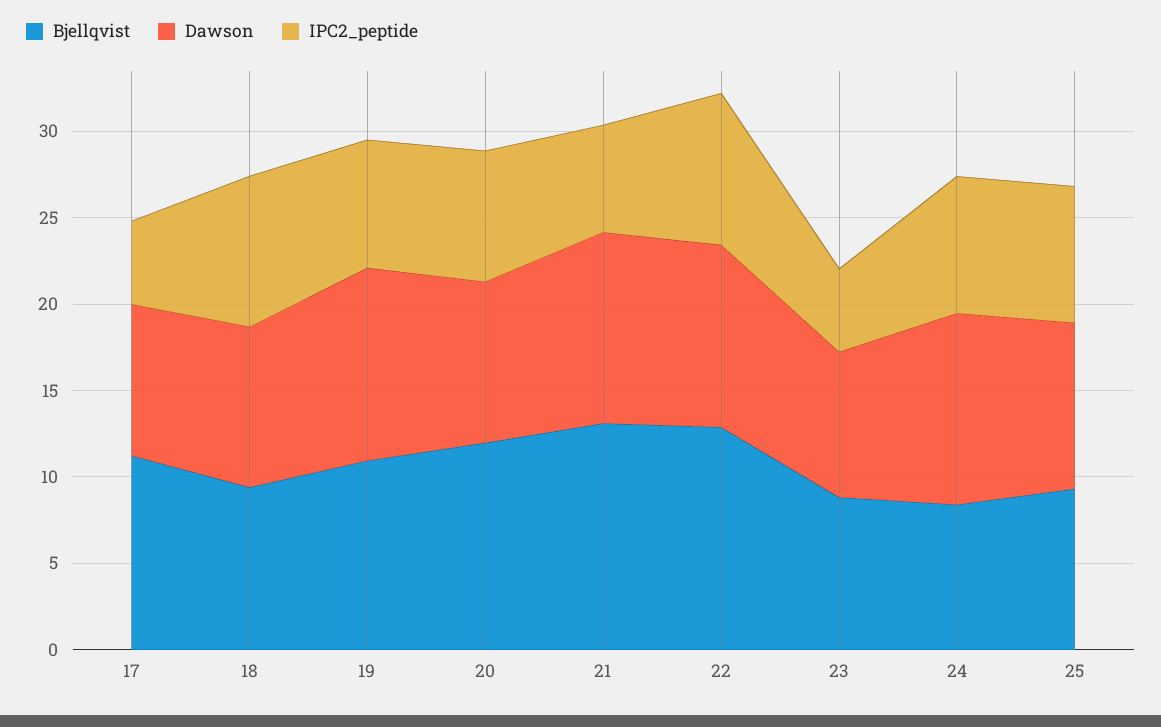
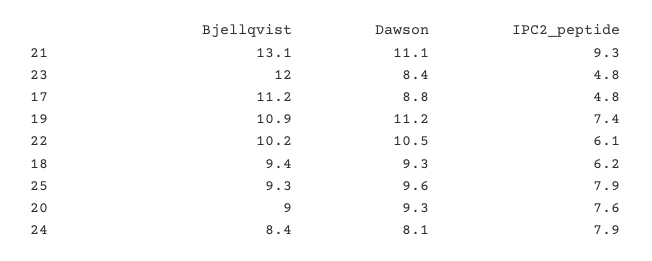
IPC2_peptide, 18: 9 -> 6.2
Bjellqvist, 20: 12 -> 9
IPC2_peptide, 21: 6 -> 9.3
Bjellqvist, 22: 13 -> 10.2
IPC2_peptide, 22: 9 -> 6.1
Bjellqvist, 23: 9 -> 12
Dawson, 24: 11 -> 8.1

